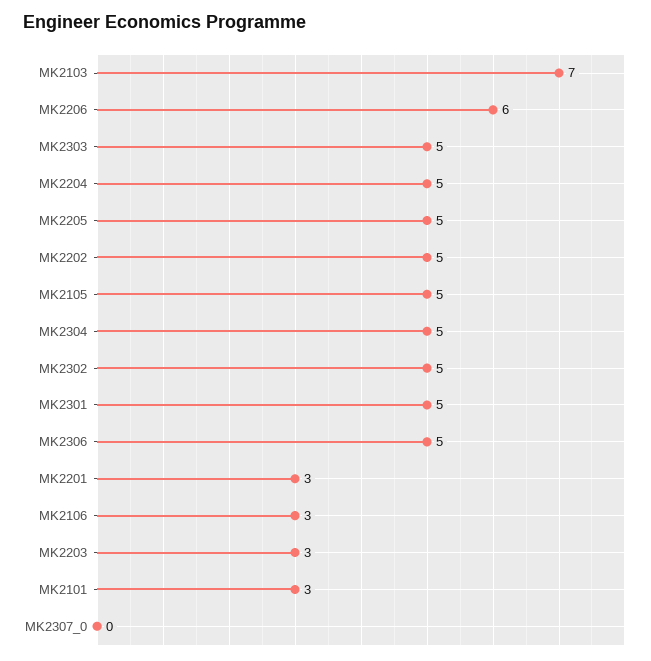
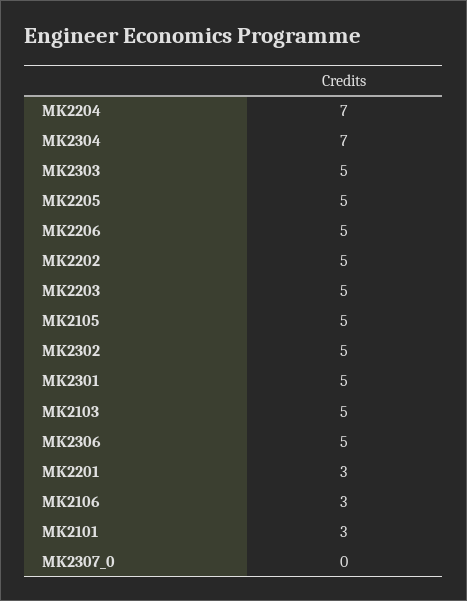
MK2103: 7 -> 5
MK2206: 6 -> 5
MK2204: 5 -> 7
MK2304: 5 -> 7
MK2203: 3 -> 5

